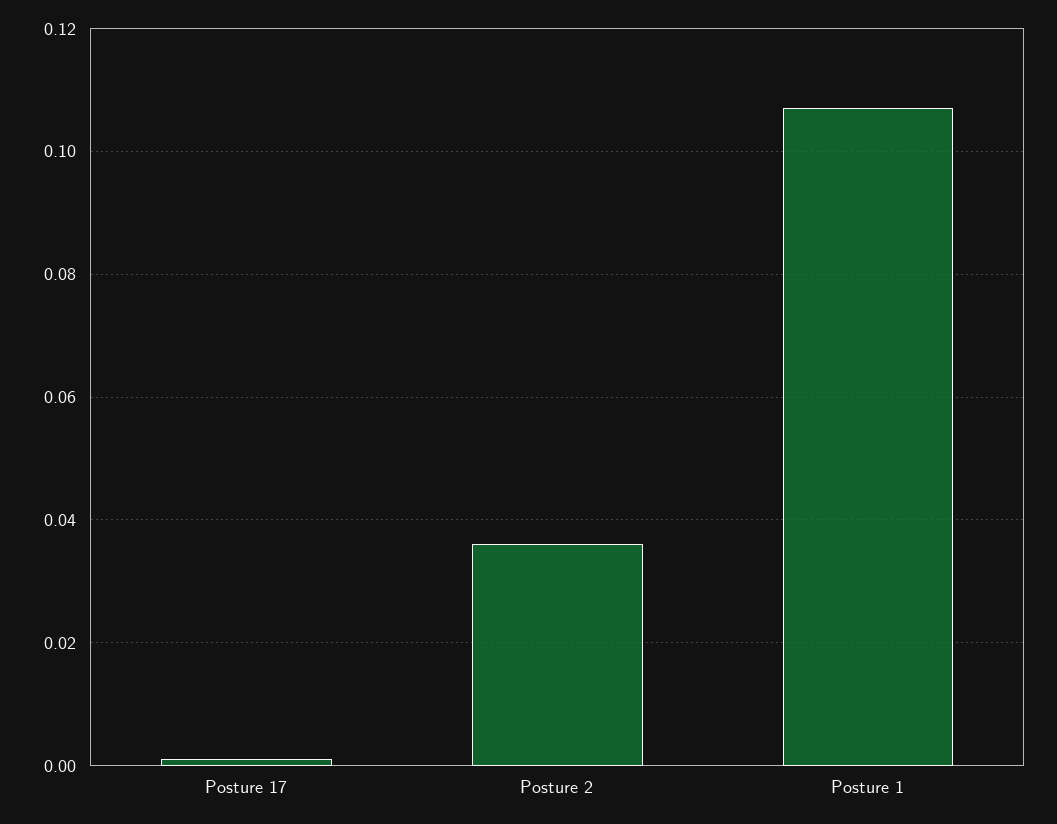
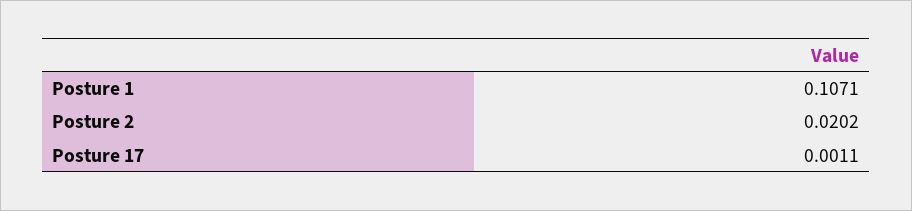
Posture 2: 0.036 -> 0.0202

